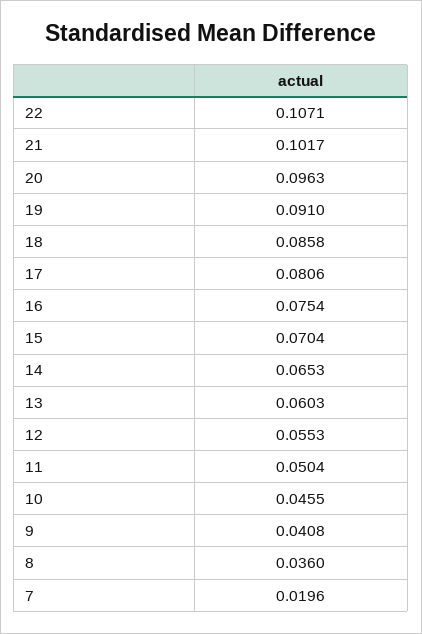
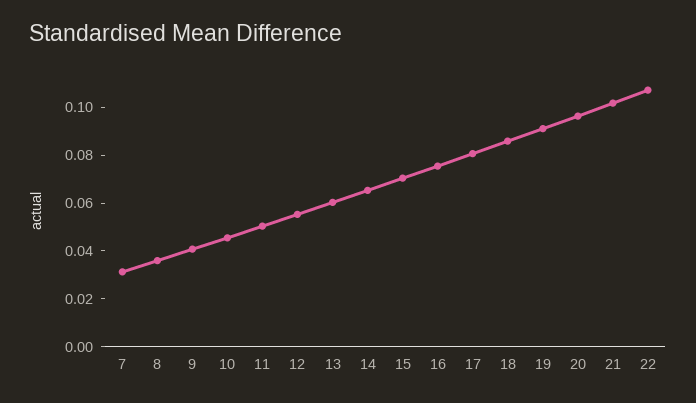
7: 0.0196 -> 0.03

